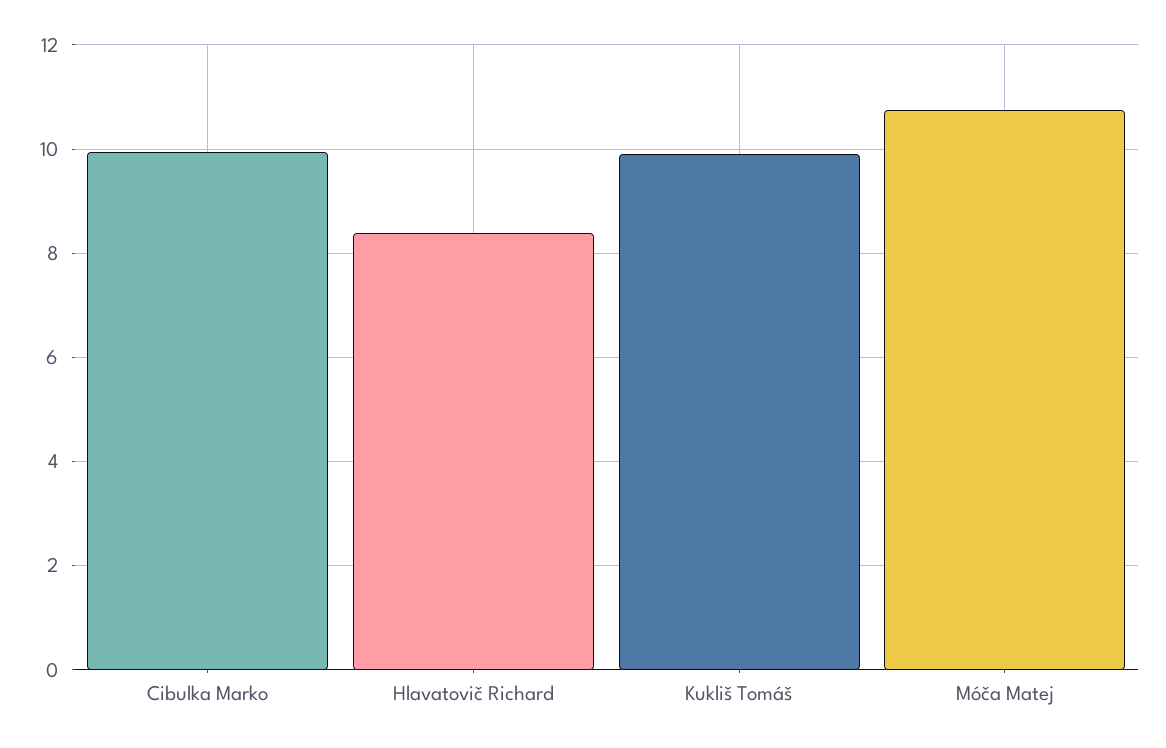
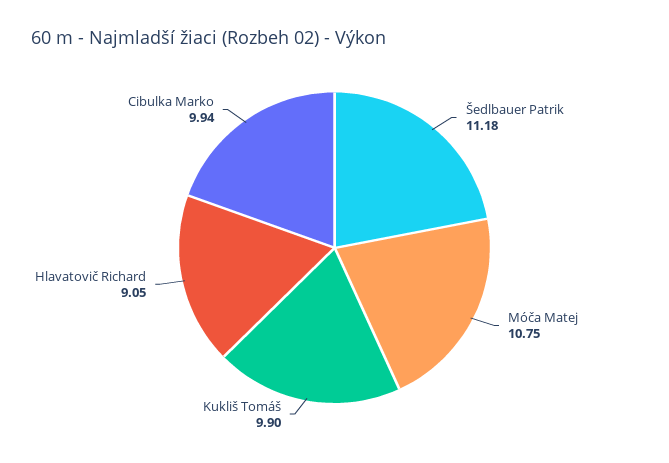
Hlavatovič Richard: 8.4 -> 9.05
Šedlbauer Patrik: none -> 11.18

